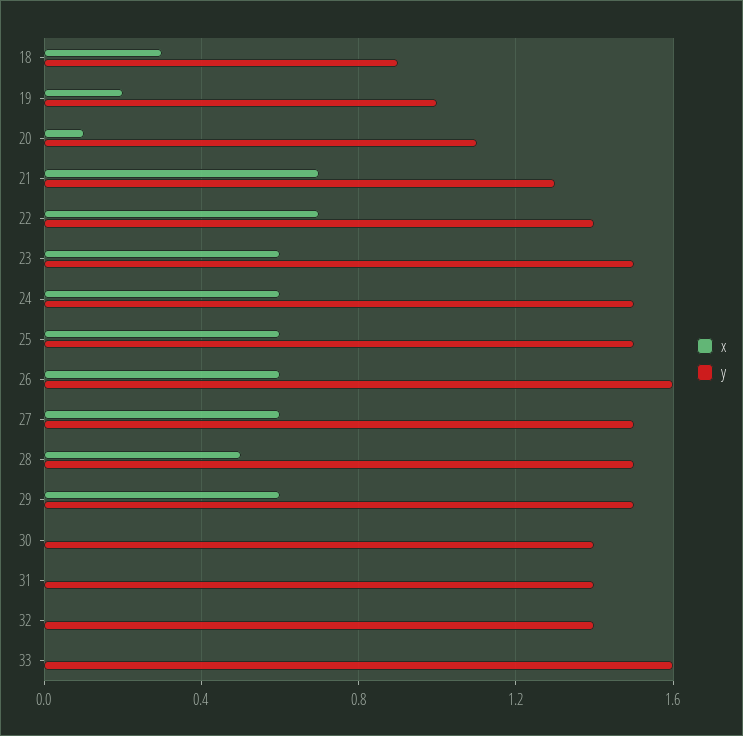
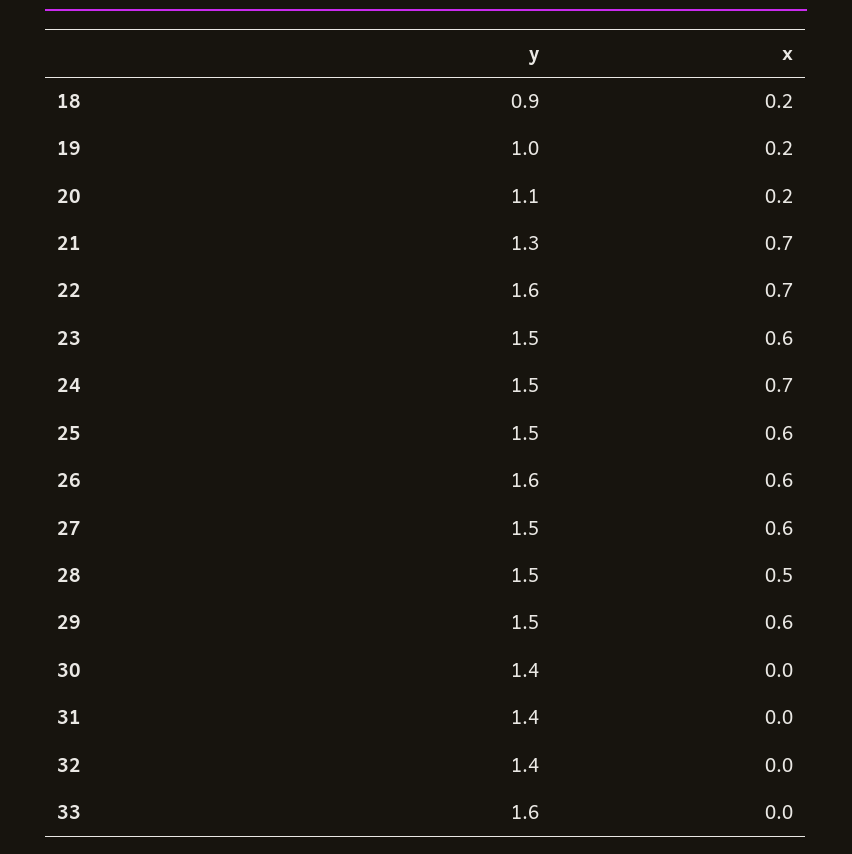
x, 18: 0.3 -> 0.2
x, 20: 0.1 -> 0.2
y, 22: 1.4 -> 1.6
x, 24: 0.6 -> 0.7

